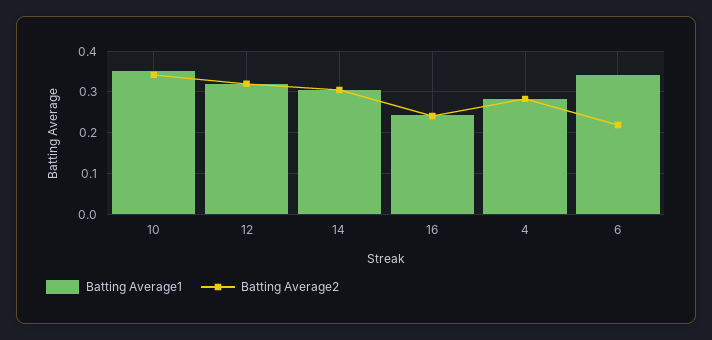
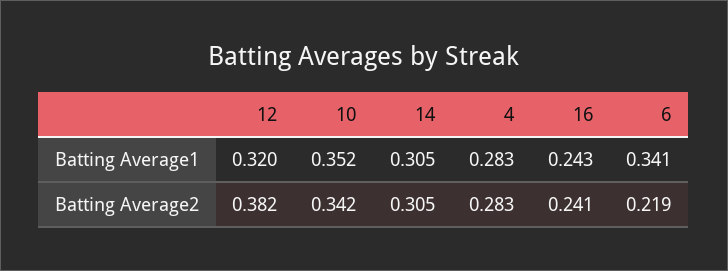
Batting Average2, 12: 0.32 -> 0.382

